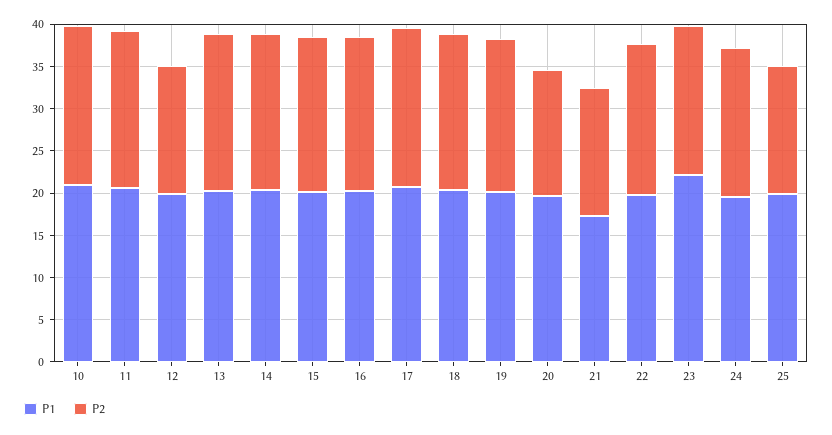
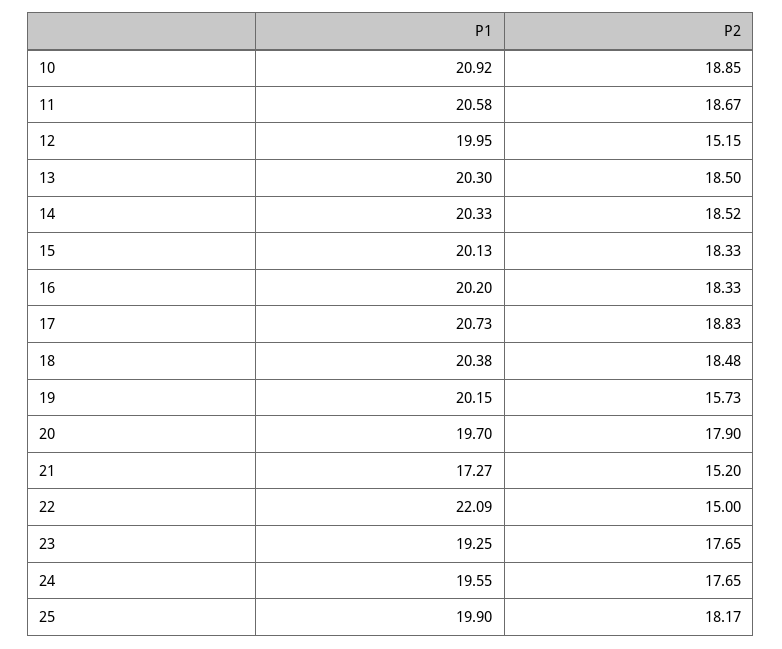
P2, 19: 18 -> 15.73
P2, 20: 15 -> 17.9
P1, 22: 20 -> 22.09
P2, 22: 18 -> 15
P1, 23: 22 -> 19.25
P2, 25: 15 -> 18.17

